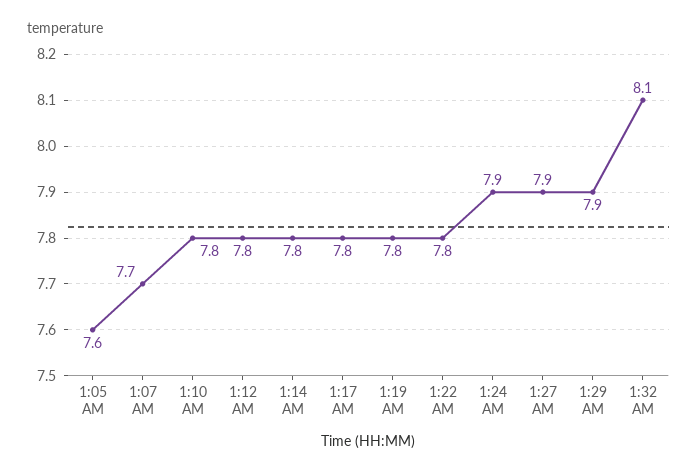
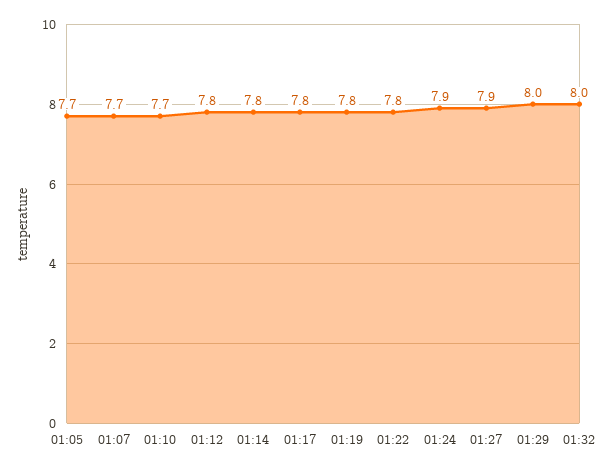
1:05 AM: 7.6 -> 7.7
1:10 AM: 7.8 -> 7.7
1:29 AM: 7.9 -> 8
1:32 AM: 8.1 -> 8

